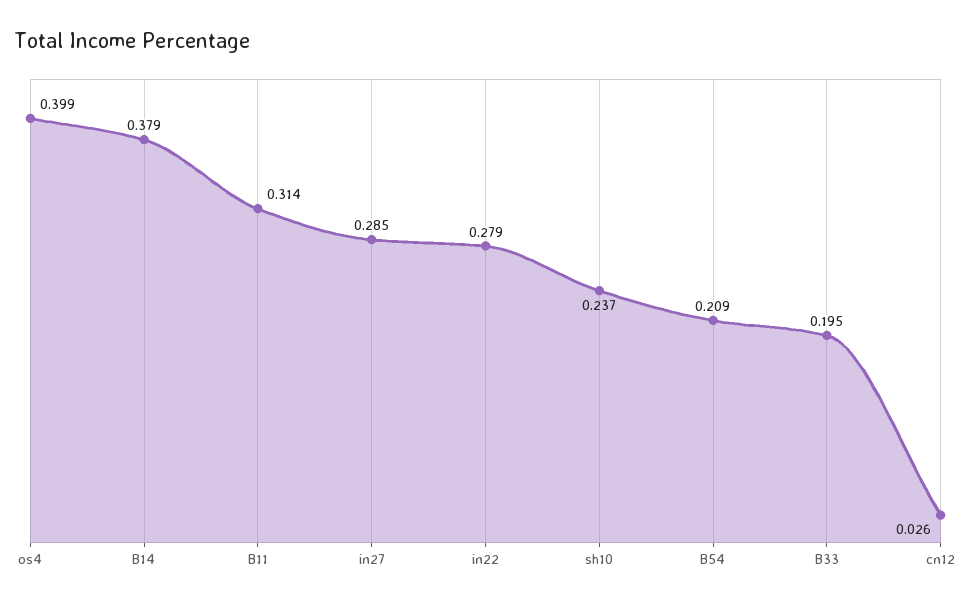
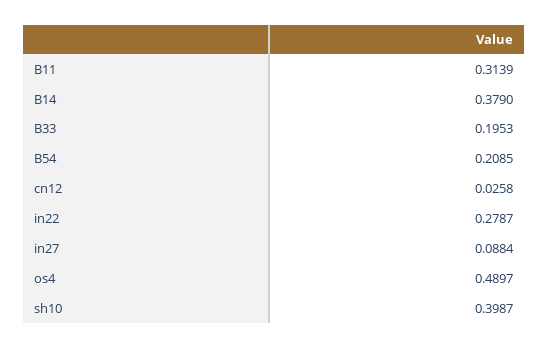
os4: 0.399 -> 0.4897
in27: 0.285 -> 0.0884
sh10: 0.237 -> 0.3987

